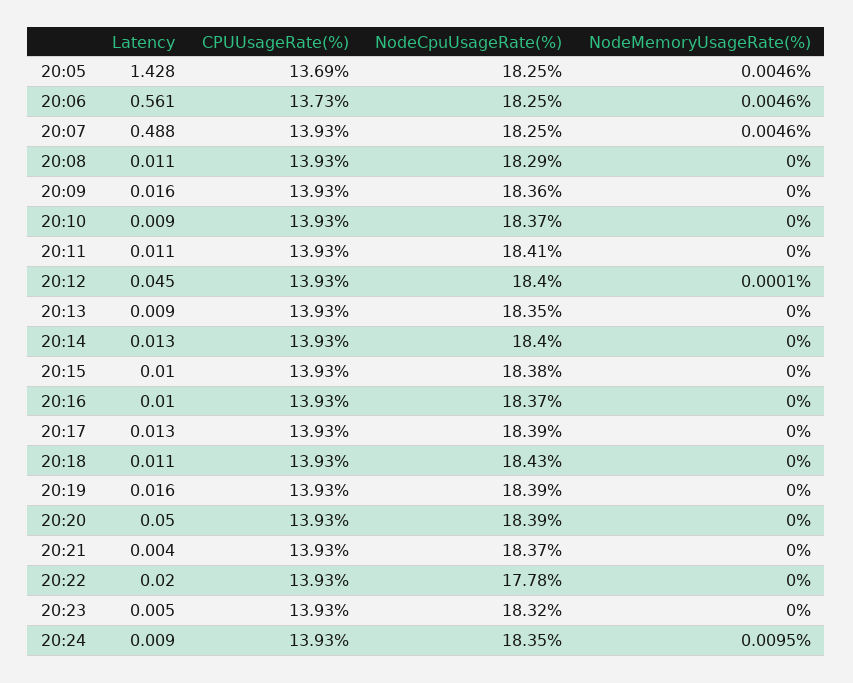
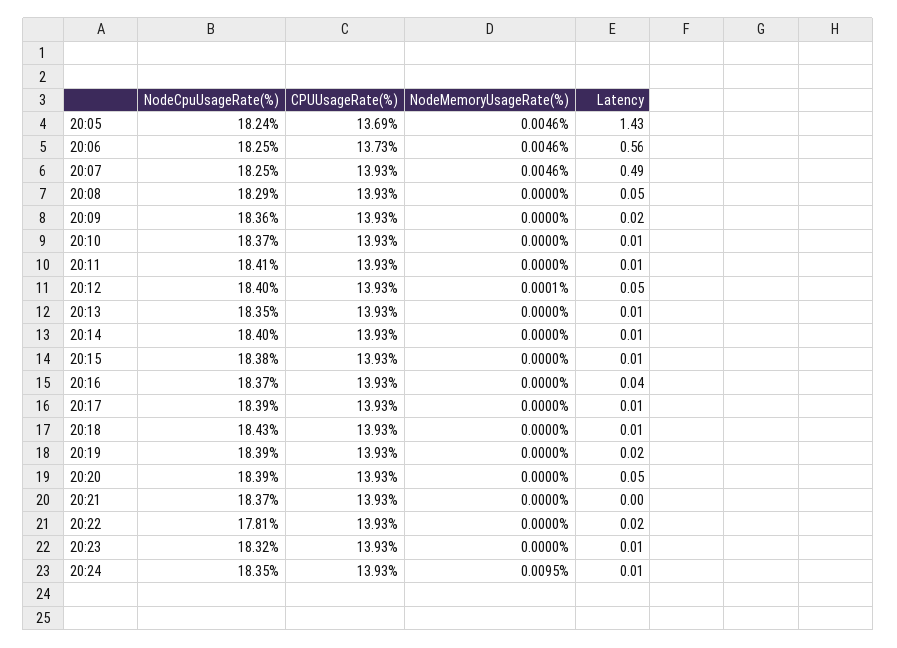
NodeCpuUsageRate(%), 20:05: 18.25 -> 18.24
Latency, 20:08: 0.011 -> 0.05
Latency, 20:16: 0.01 -> 0.04
NodeCpuUsageRate(%), 20:22: 17.78 -> 17.81

